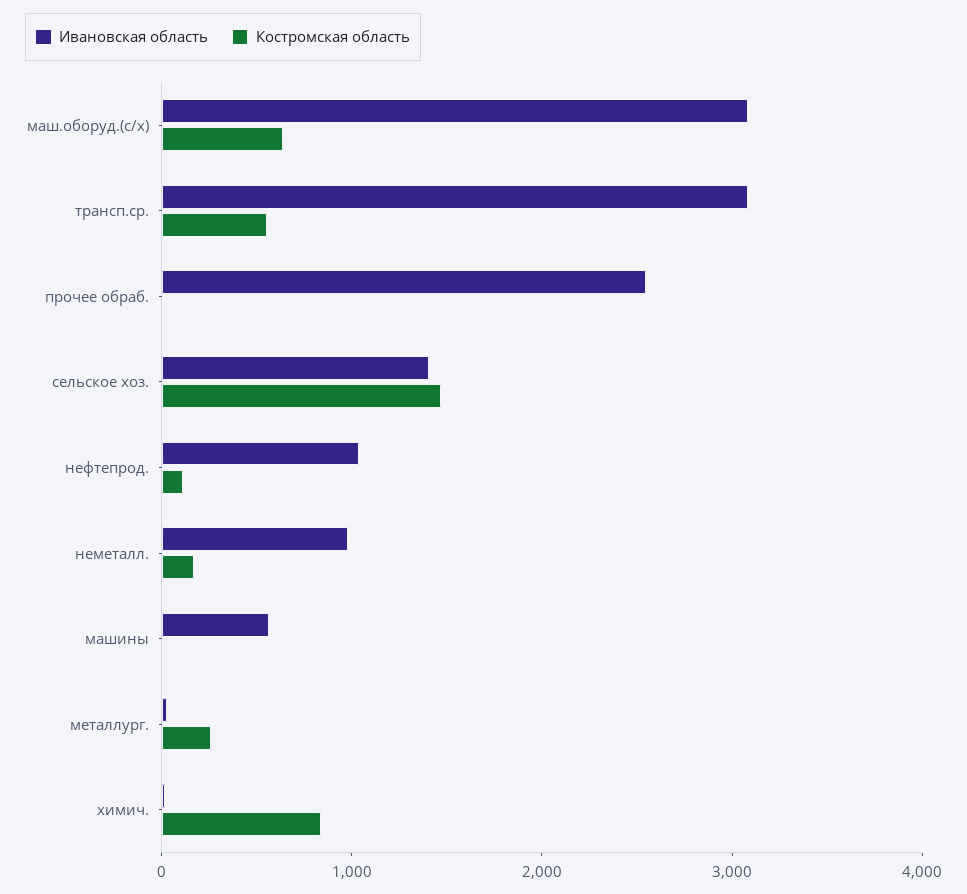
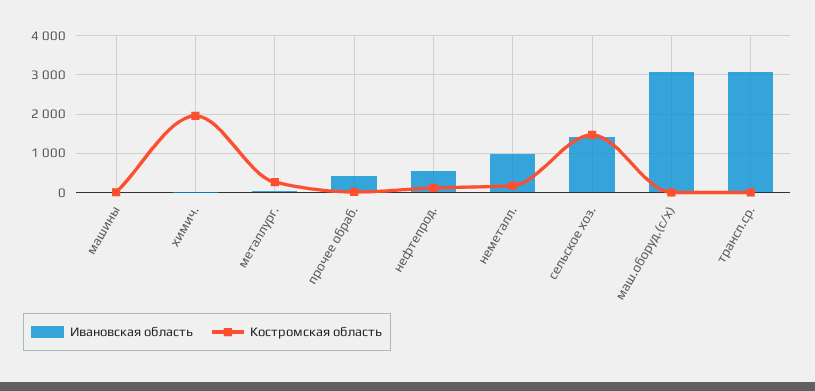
Костромская область, маш.оборуд.(с/х): 600 -> 0
Костромская область, трансп.ср.: 600 -> 0
Ивановская область, прочее обраб.: 2600 -> 400
Ивановская область, нефтепрод.: 1000 -> 600
Ивановская область, машины: 600 -> 0
Костромская область, химич.: 800 -> 2000

